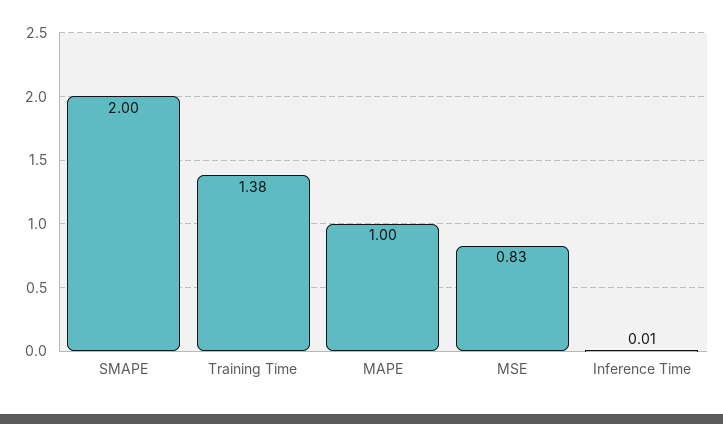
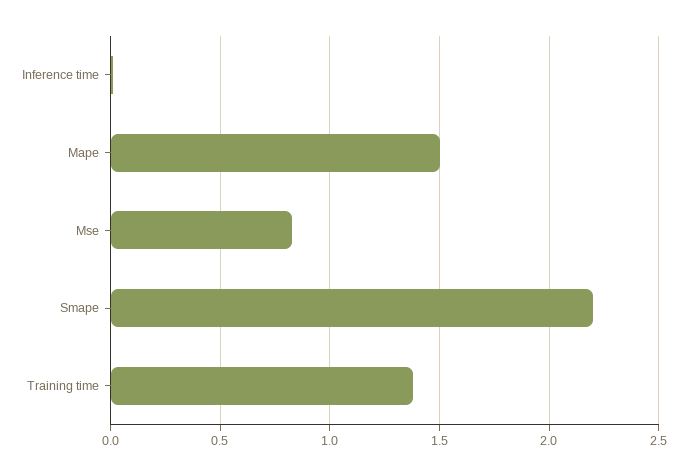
SMAPE: 2 -> 2.2
MAPE: 1 -> 1.5

